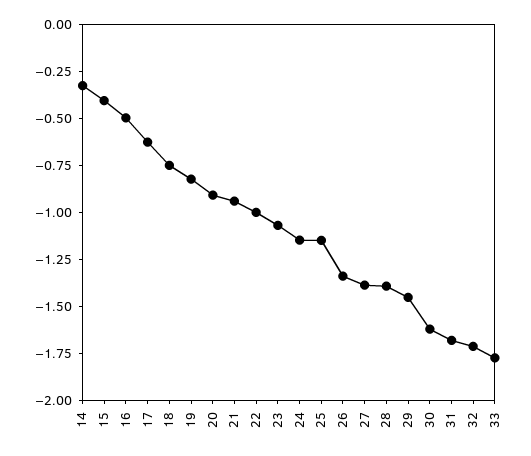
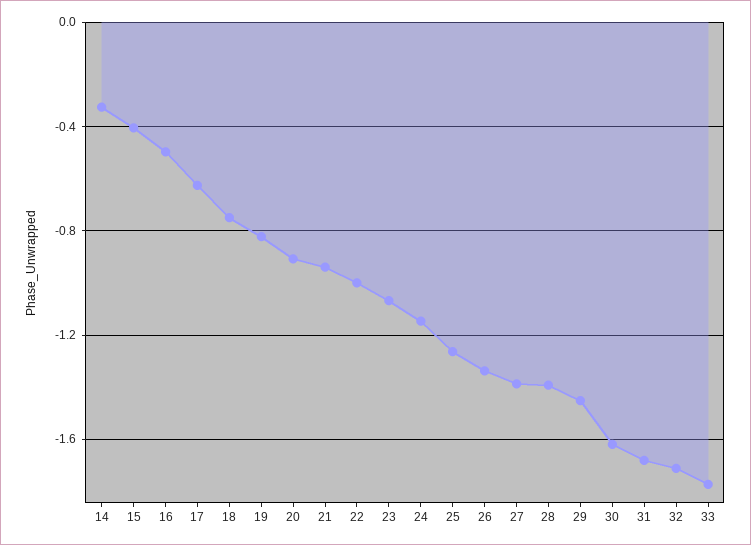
25: -1.15 -> -1.25

